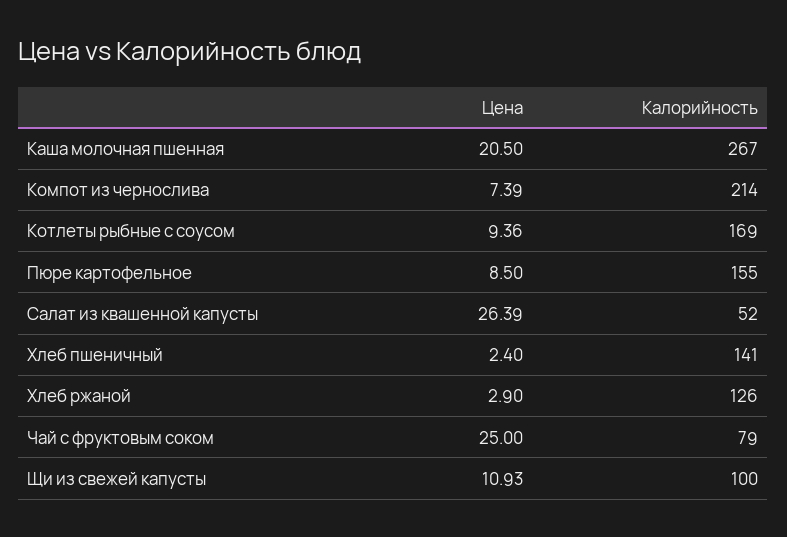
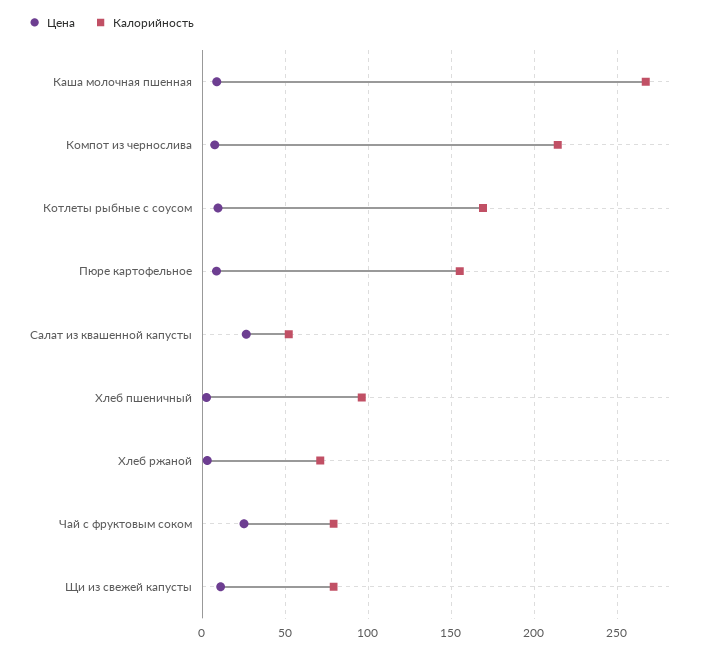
Цена, Каша молочная пшенная: 20.5 -> 10
Калорийность, Хлеб пшеничный: 141 -> 95
Калорийность, Хлеб ржаной: 126 -> 70
Калорийность, Щи из свежей капусты: 100 -> 80

